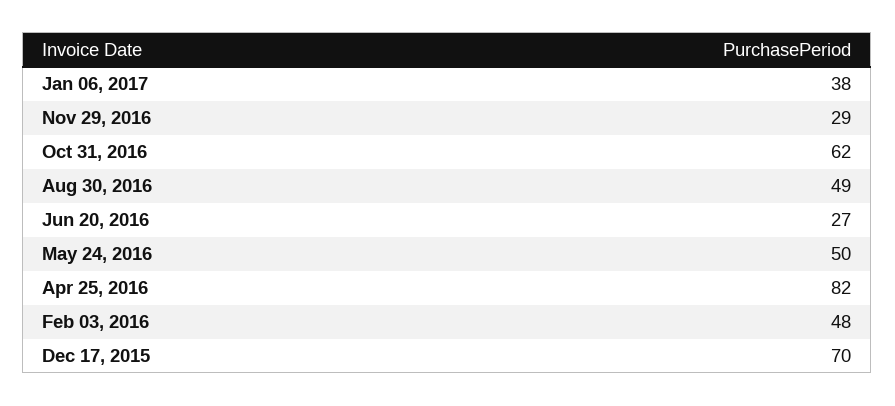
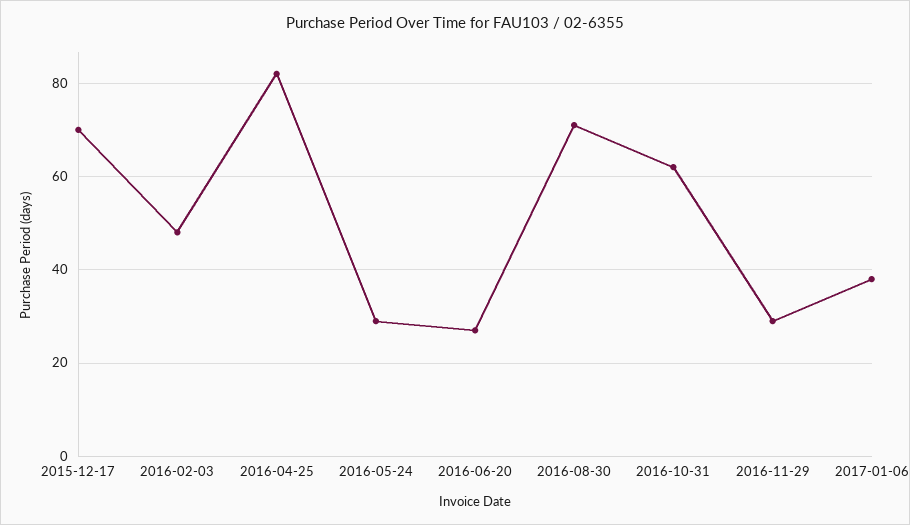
Aug 30, 2016: 49 -> 70
May 24, 2016: 50 -> 30

